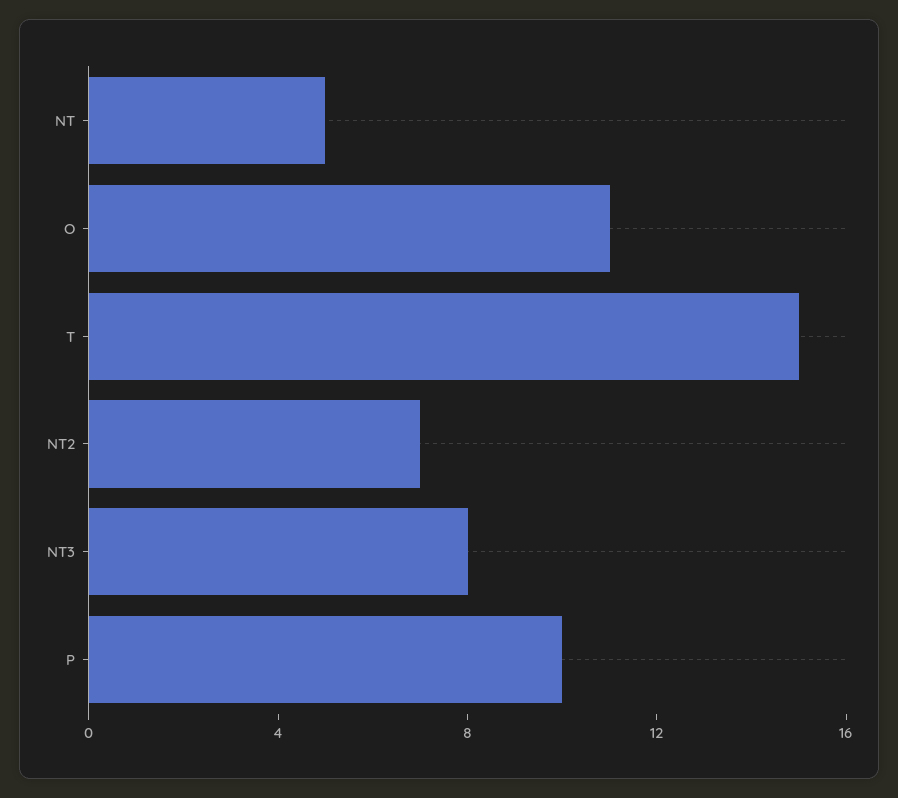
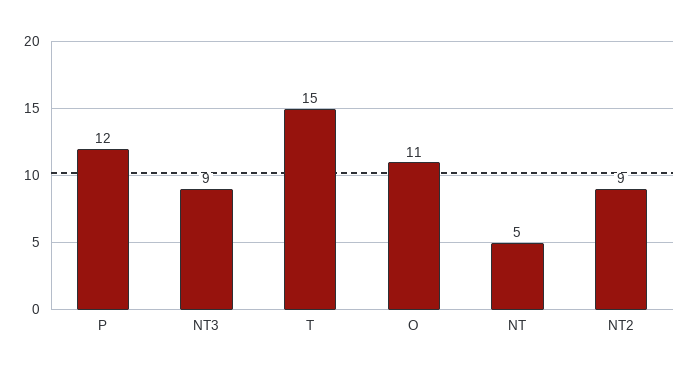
NT2: 7 -> 9
NT3: 8 -> 9
P: 10 -> 12

